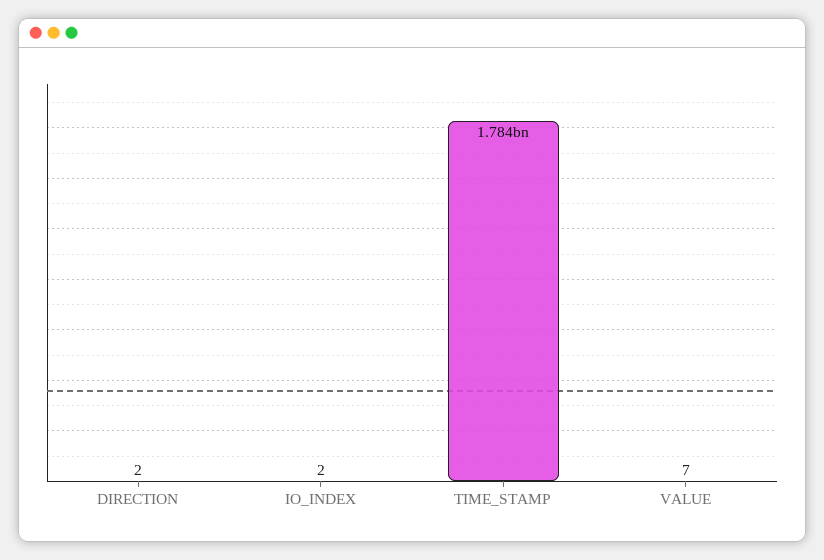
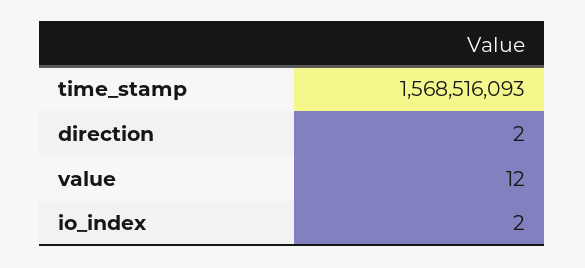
TIME_STAMP: 1784000000 -> 1568516093
VALUE: 7 -> 12

